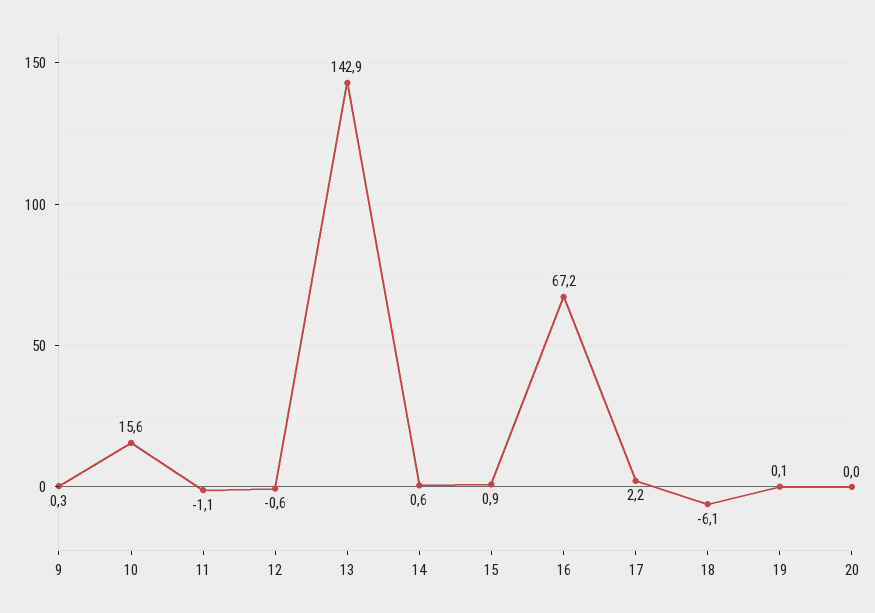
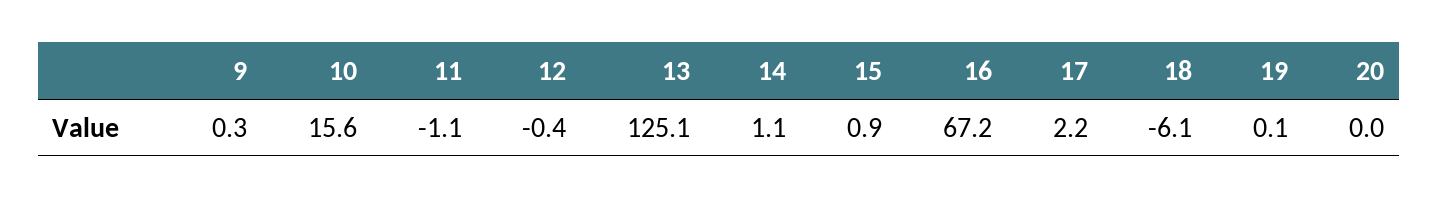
12: -0.6 -> -0.4
13: 142.9 -> 125.1
14: 0.6 -> 1.1

